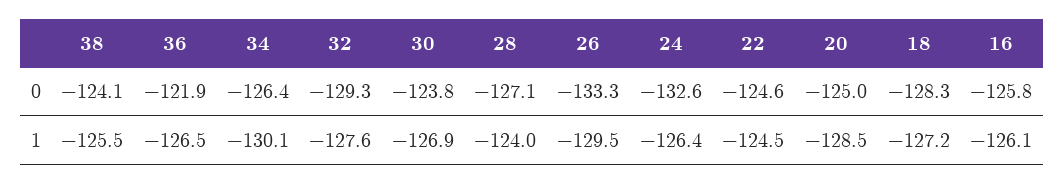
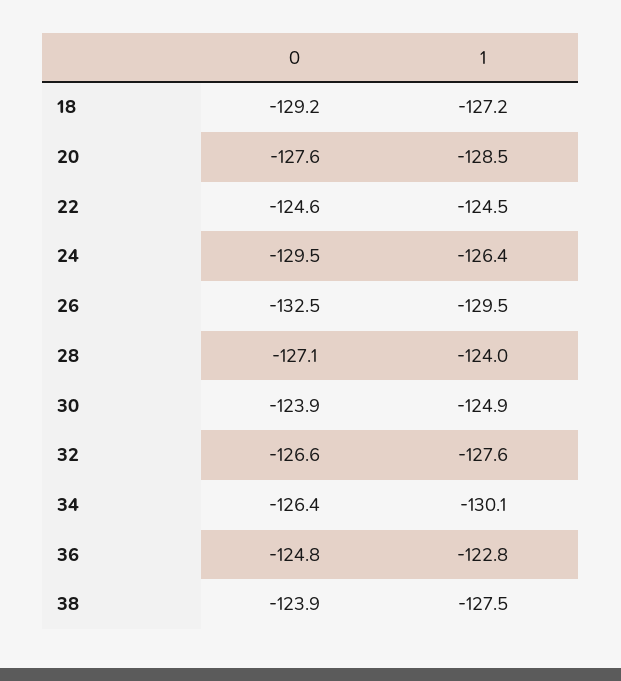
38, 0: -124.1 -> -123.9
36, 0: -121.9 -> -124.8
32, 0: -129.3 -> -126.6
30, 0: -123.8 -> -123.9
26, 0: -133.3 -> -132.5
24, 0: -132.6 -> -129.5
20, 0: -125 -> -127.6
18, 0: -128.3 -> -129.2
16, 0: -125.8 -> none
38, 1: -125.5 -> -127.5
36, 1: -126.5 -> -122.8
30, 1: -126.9 -> -124.9
16, 1: -126.1 -> none

